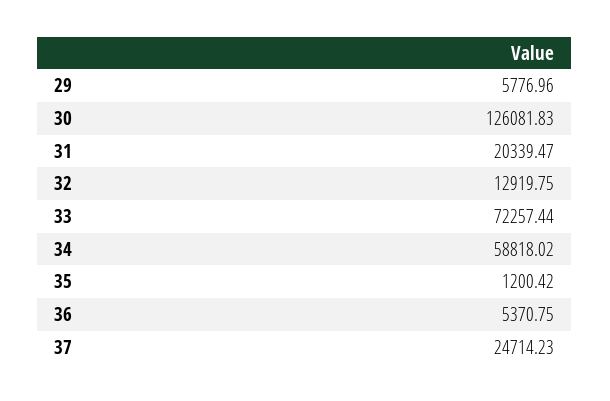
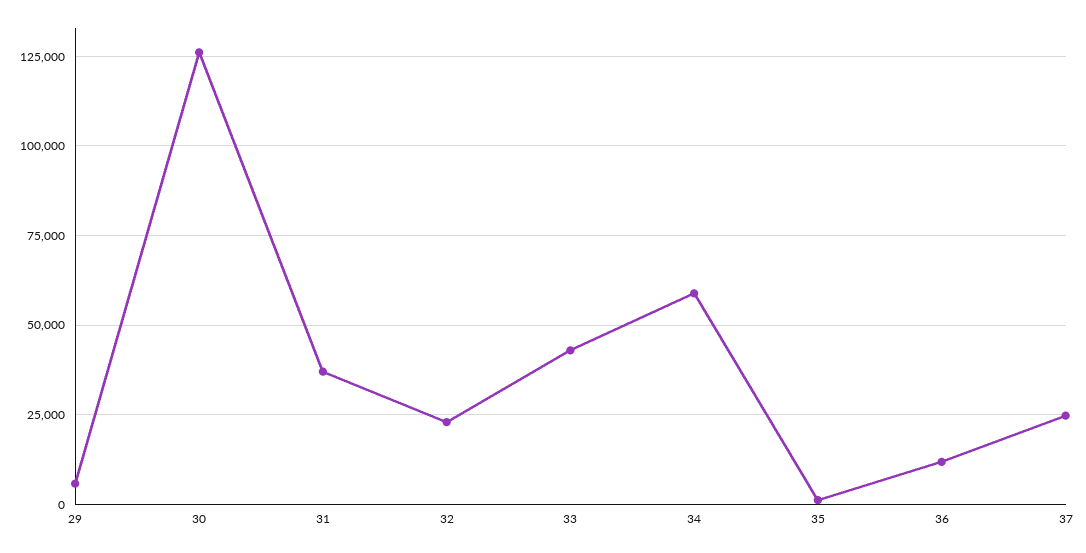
31: 20339.47 -> 37500
32: 12919.75 -> 22500
33: 72257.44 -> 42500
36: 5370.75 -> 12500

